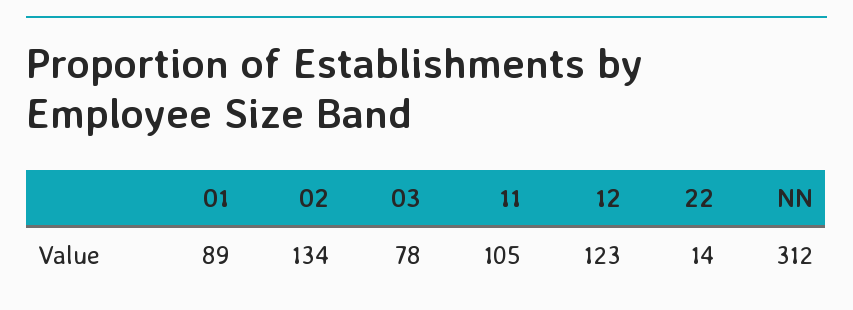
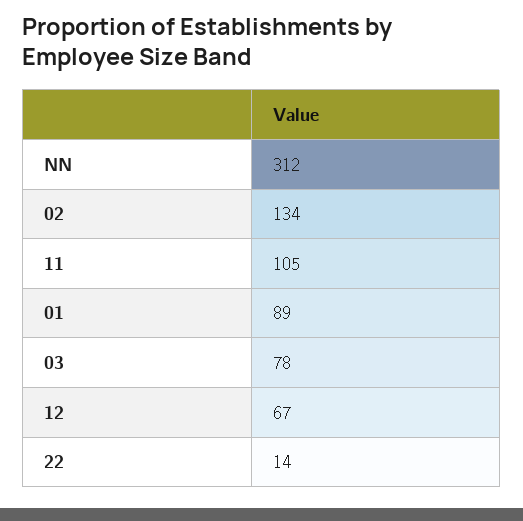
12: 123 -> 67

